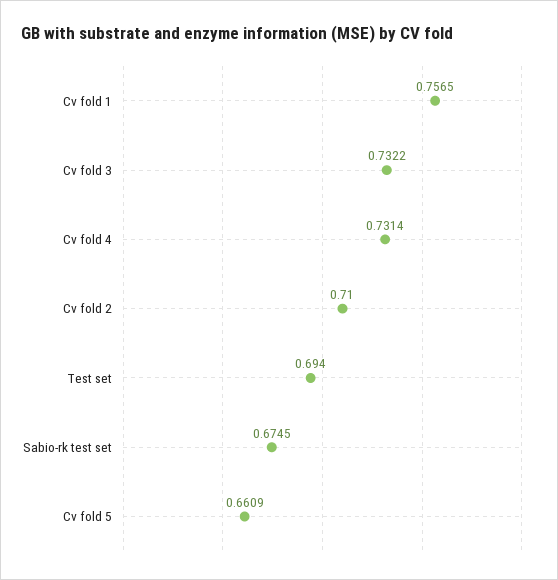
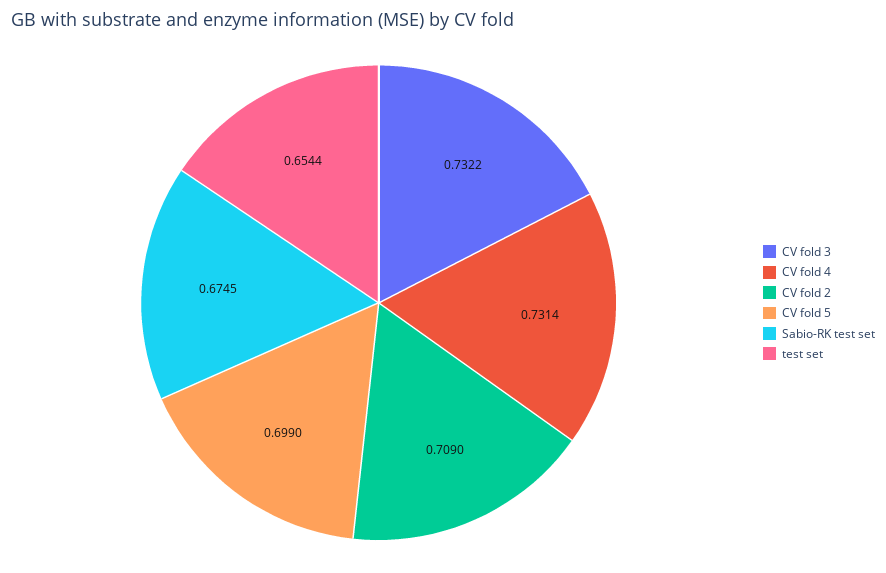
Cv fold 1: 0.7565 -> none
Cv fold 2: 0.71 -> 0.709
Test set: 0.694 -> 0.6544
Cv fold 5: 0.6609 -> 0.699

